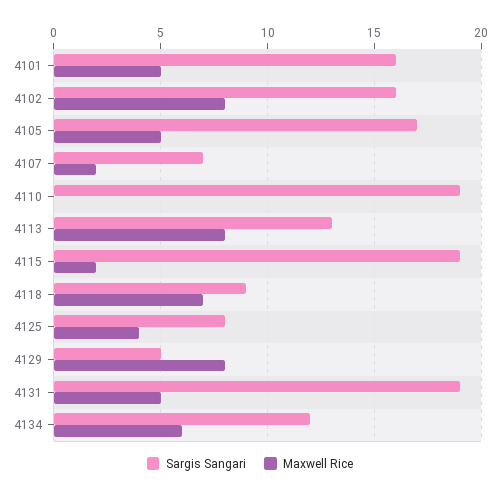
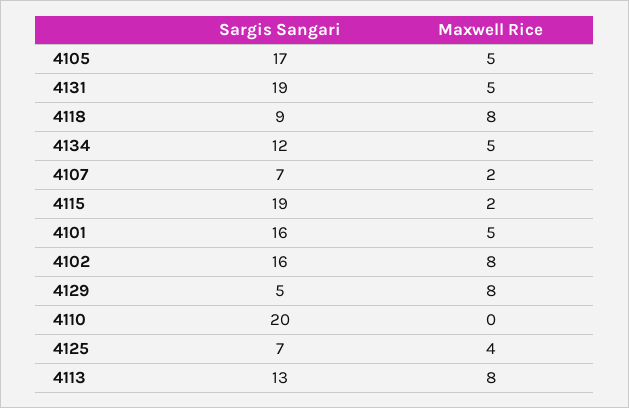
Sargis Sangari, 4110: 19 -> 20
Maxwell Rice, 4118: 7 -> 8
Sargis Sangari, 4125: 8 -> 7
Maxwell Rice, 4134: 6 -> 5

